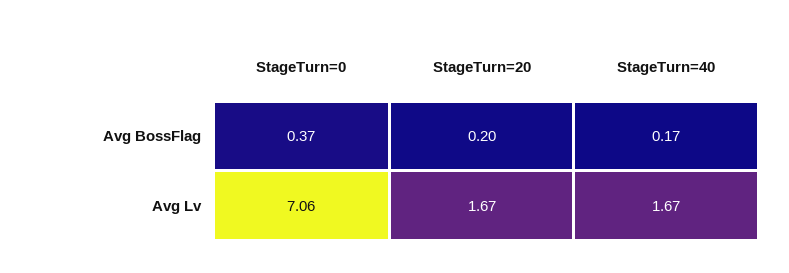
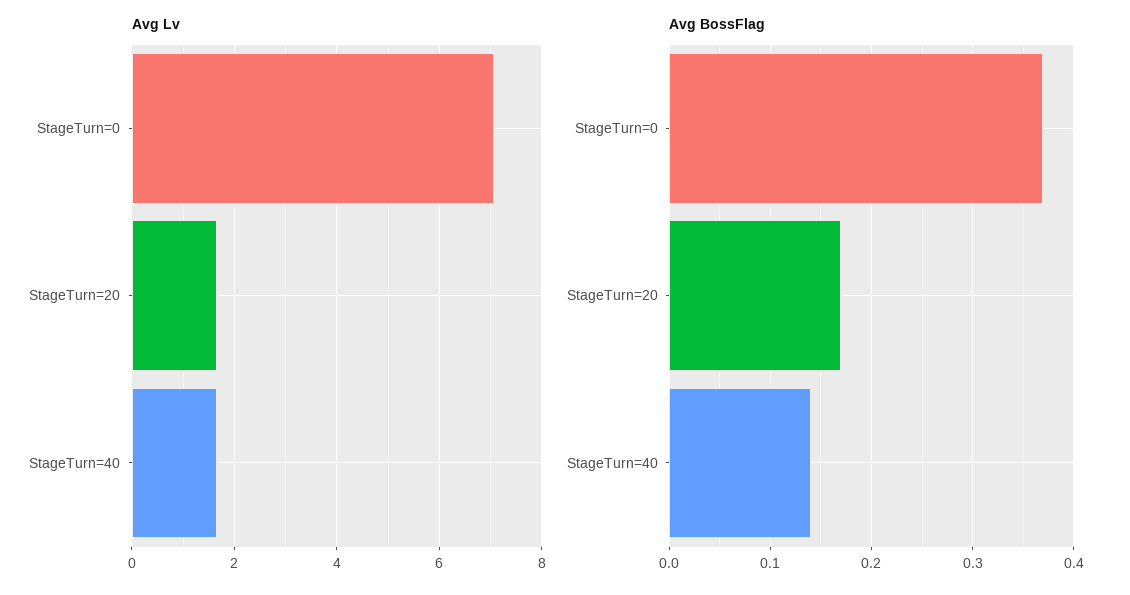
Avg BossFlag, StageTurn=20: 0.2 -> 0.17
Avg BossFlag, StageTurn=40: 0.17 -> 0.14

